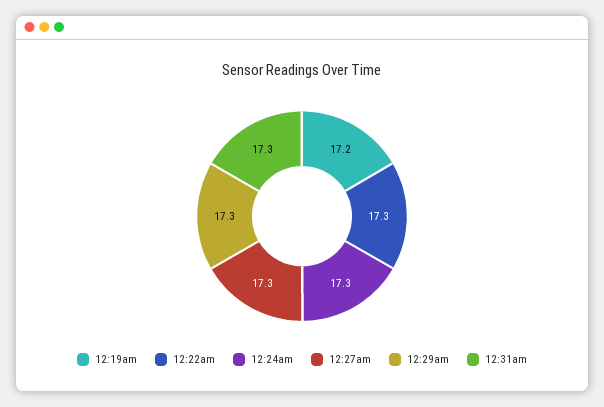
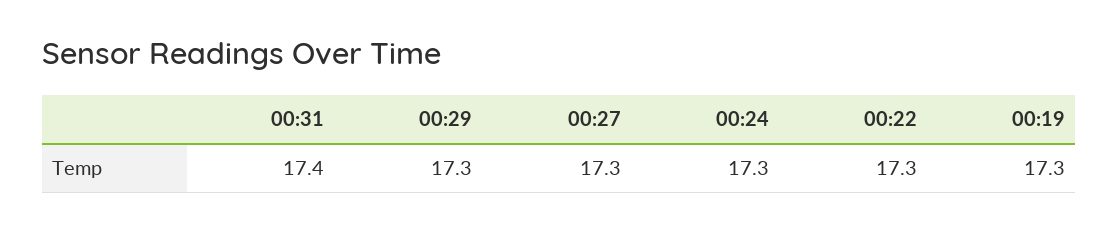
12:19am: 17.2 -> 17.3
12:31am: 17.3 -> 17.4

